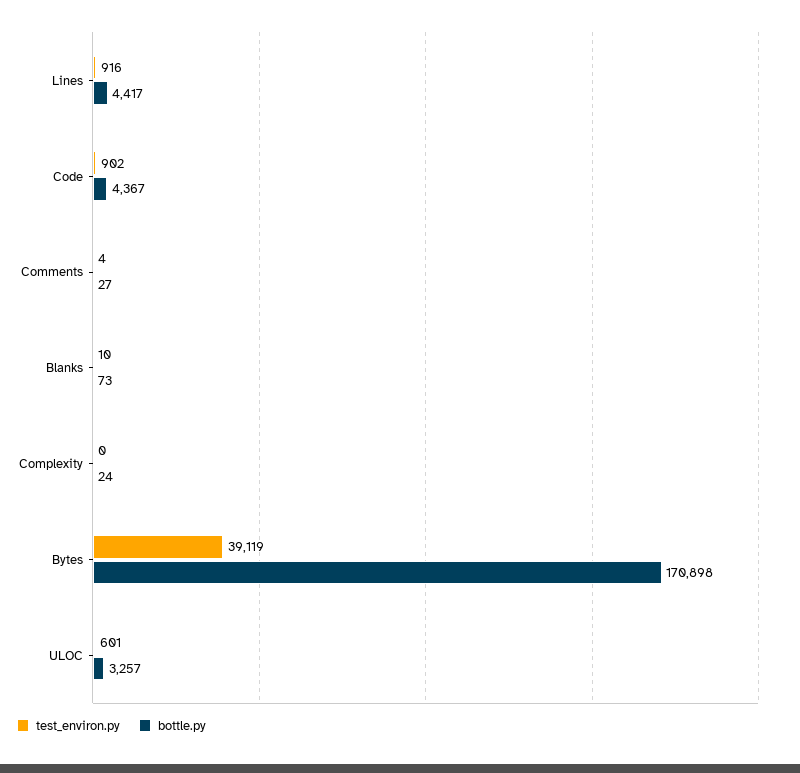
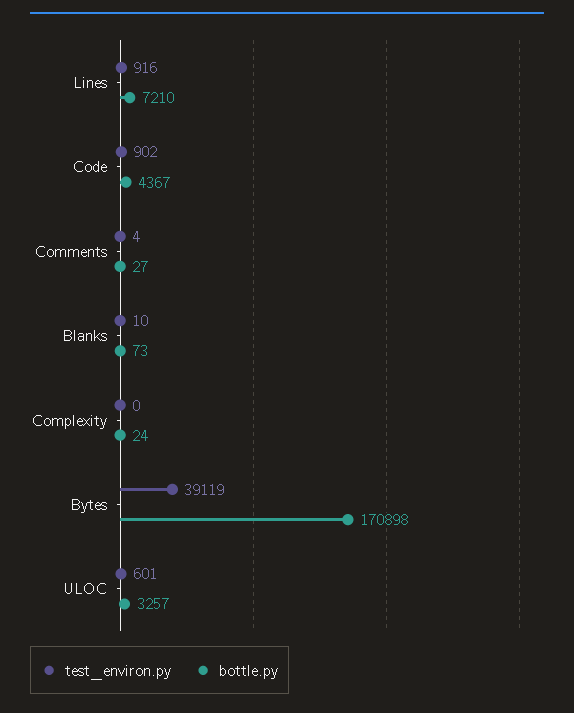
bottle.py, Lines: 4417 -> 7210

